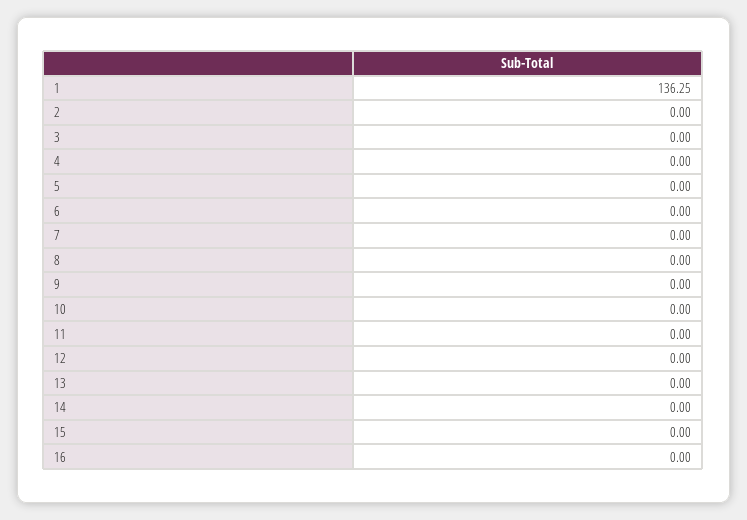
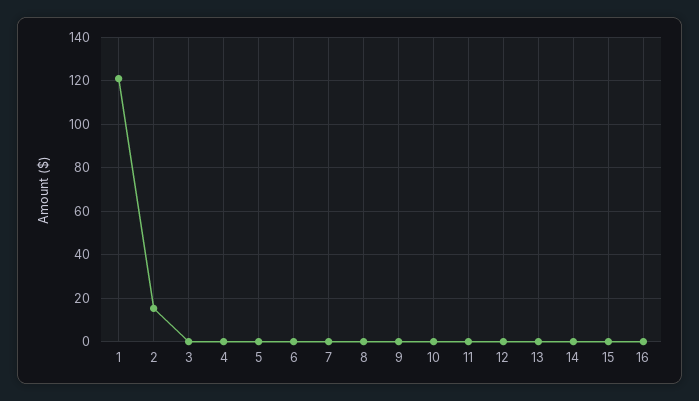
1: 136.25 -> 120
2: 0 -> 15

